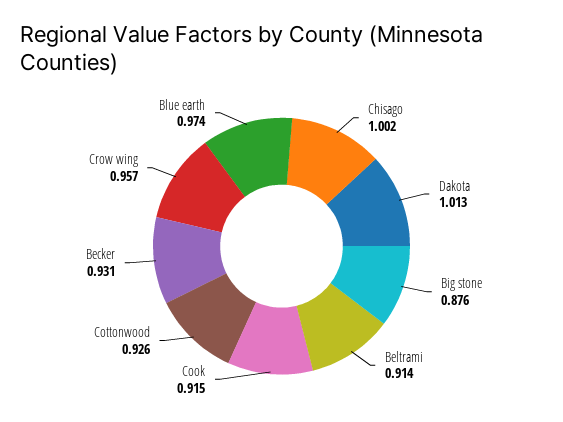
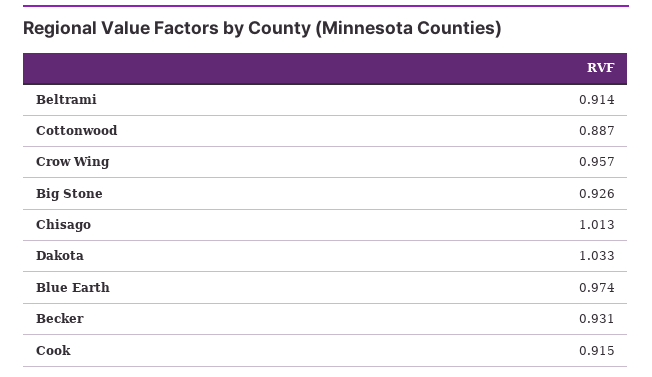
Chisago: 1.002 -> 1.013
Dakota: 1.013 -> 1.033
Big stone: 0.876 -> 0.926
Cottonwood: 0.926 -> 0.887

